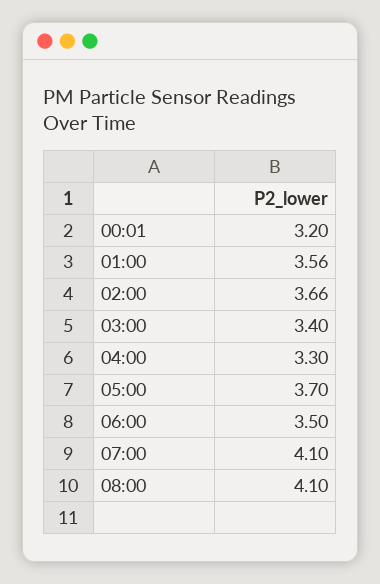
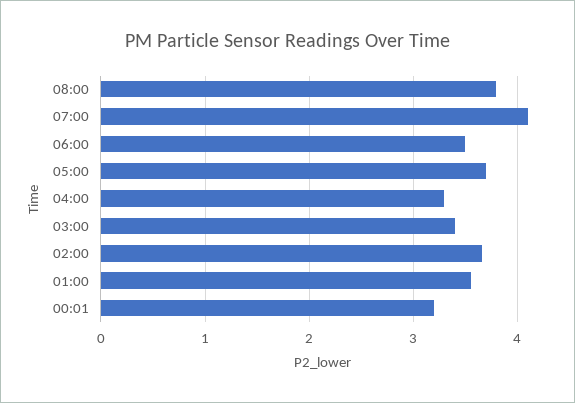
08:00: 4.1 -> 3.8

